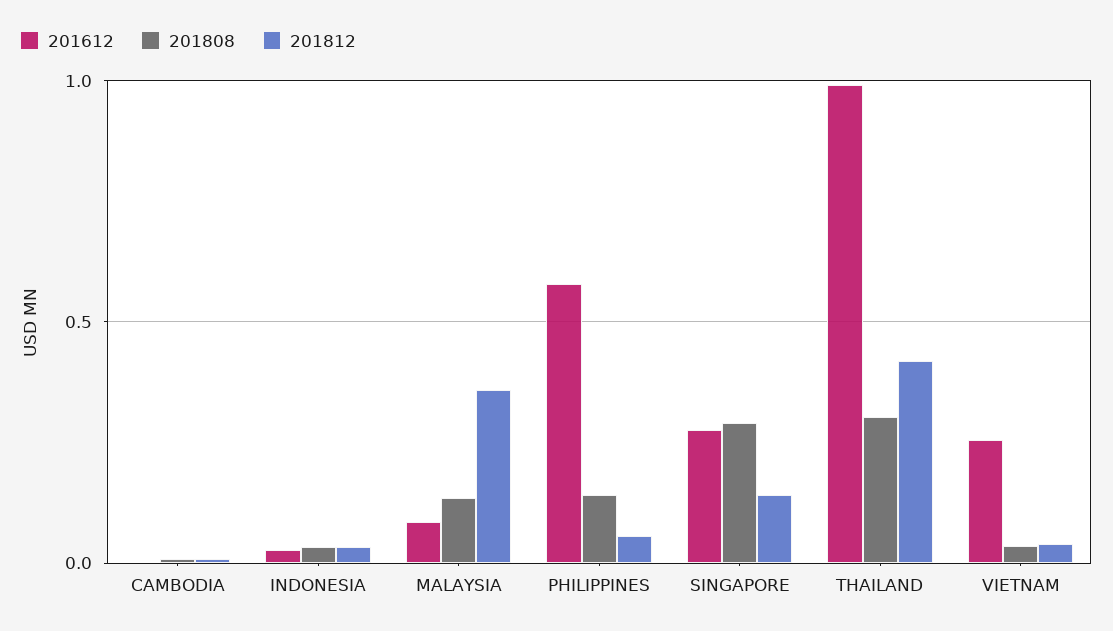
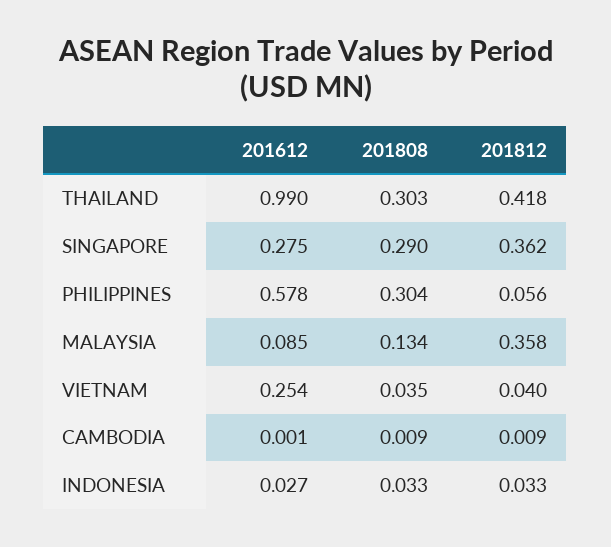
201808, PHILIPPINES: 0.15 -> 0.304
201812, SINGAPORE: 0.15 -> 0.362

